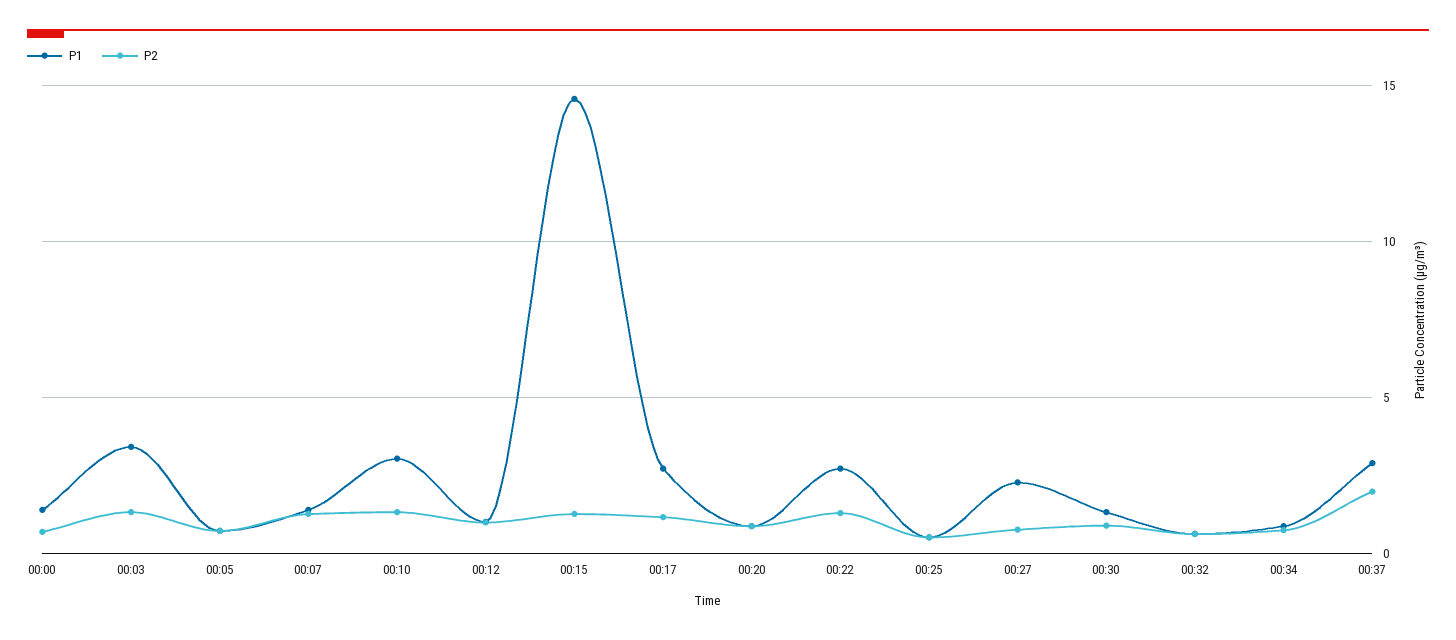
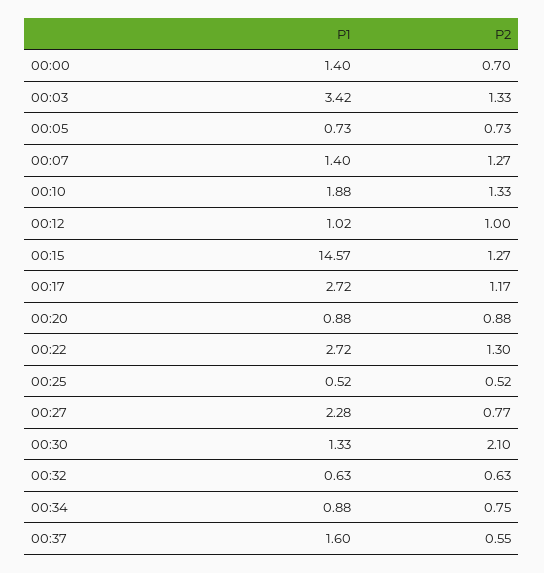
P1, 00:10: 3 -> 1.88
P2, 00:30: 1 -> 2.1
P1, 00:37: 3 -> 1.6
P2, 00:37: 2 -> 0.55

